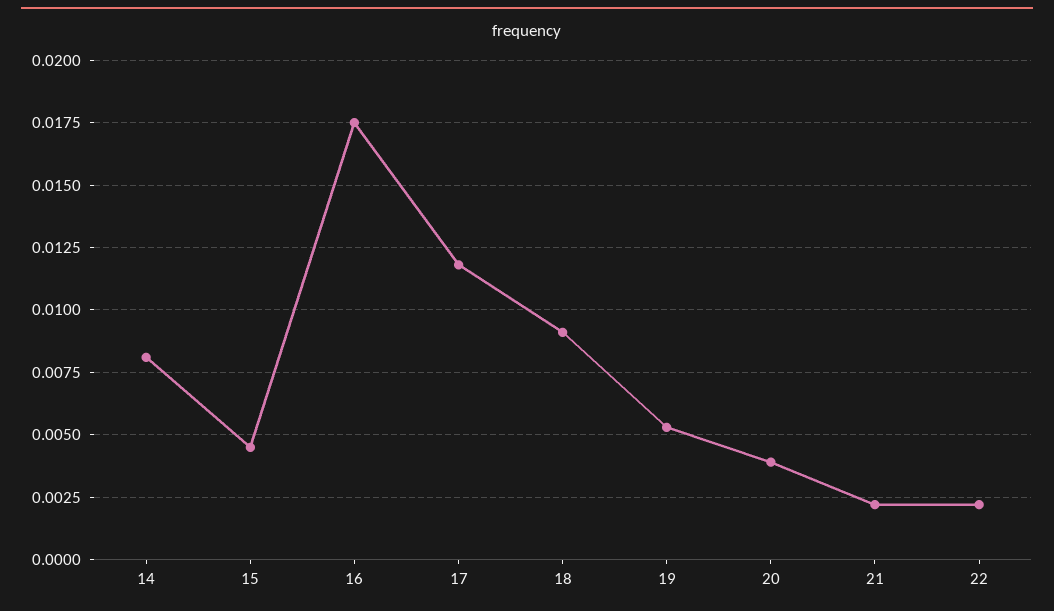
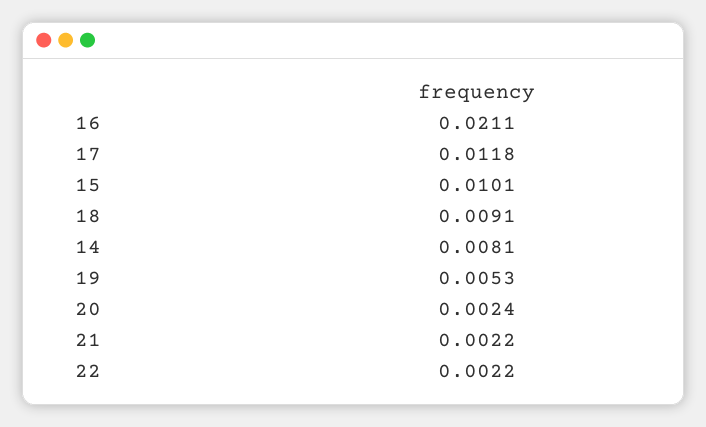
15: 0.0045 -> 0.0101
16: 0.0175 -> 0.0211
20: 0.004 -> 0.0024

